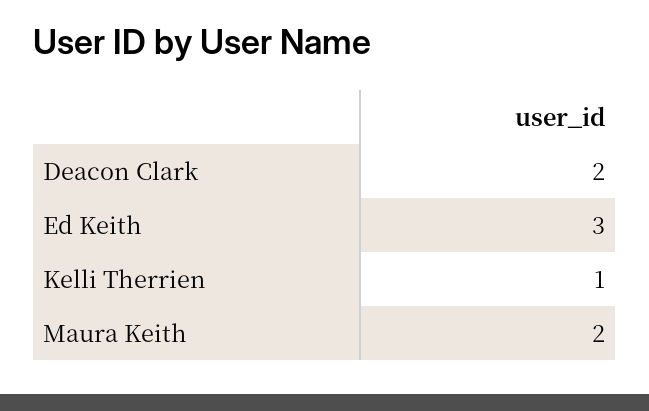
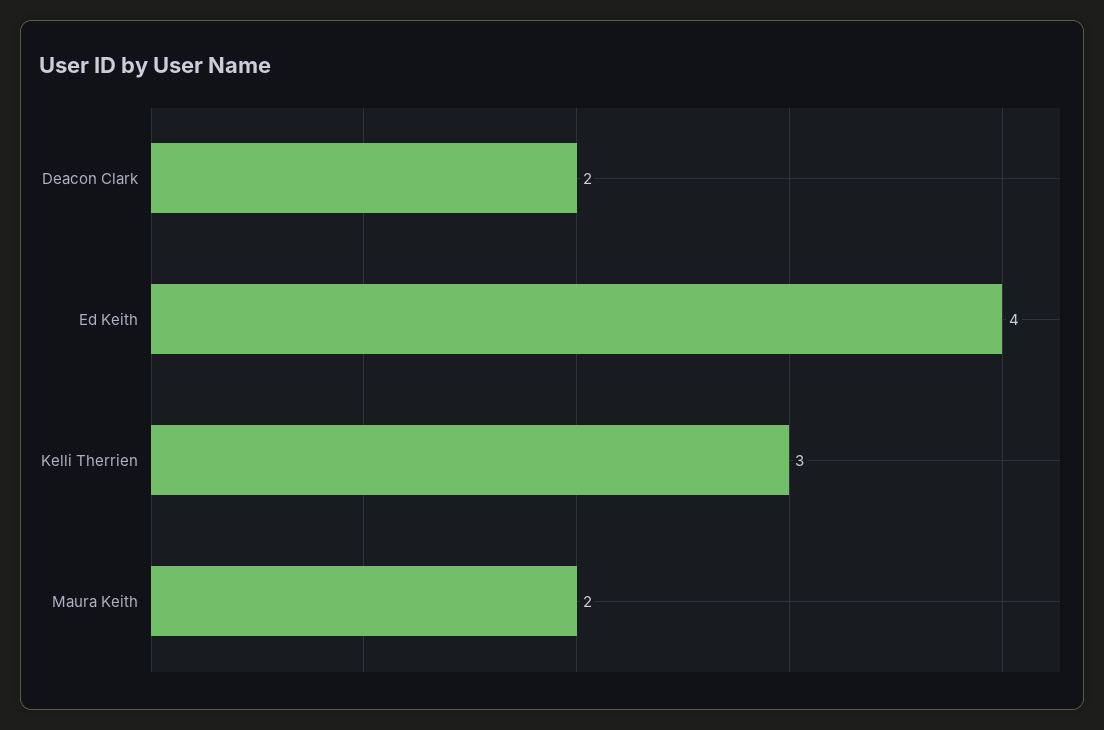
Ed Keith: 3 -> 4
Kelli Therrien: 1 -> 3

